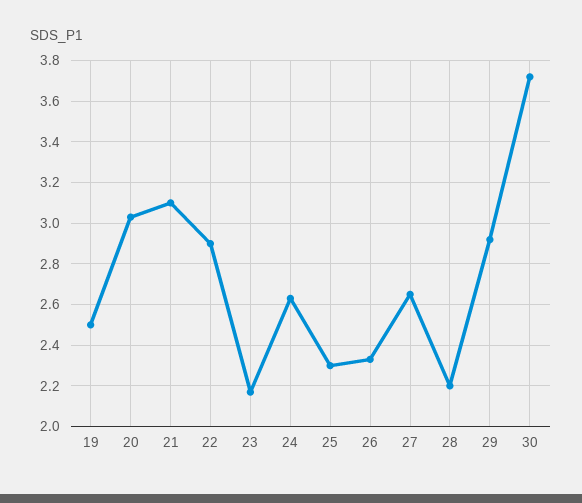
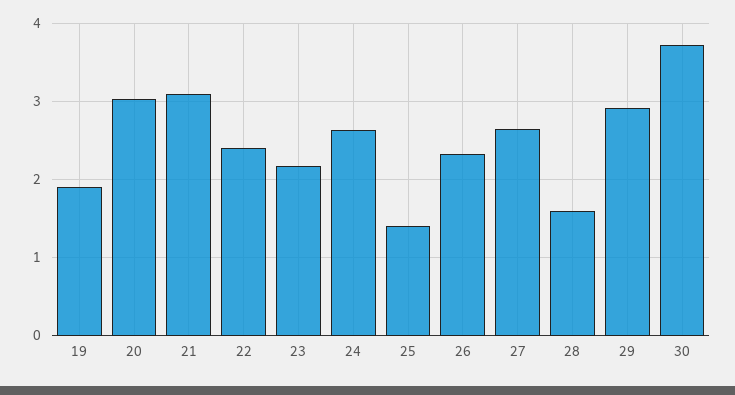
19: 2.5 -> 1.9
22: 2.9 -> 2.4
25: 2.3 -> 1.4
28: 2.2 -> 1.6

